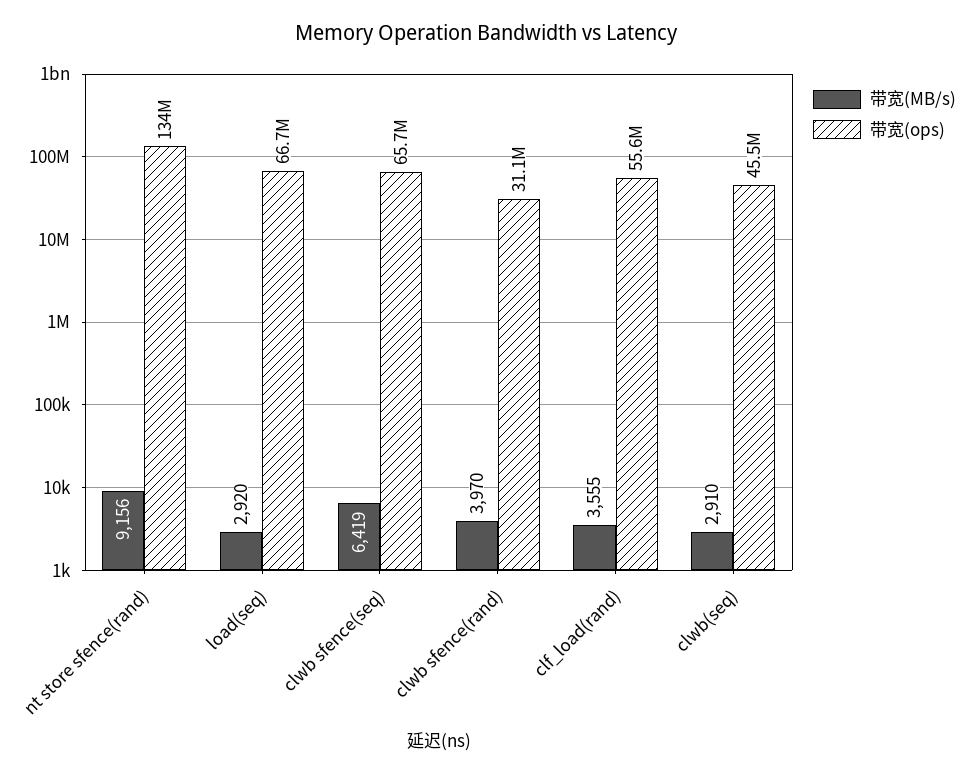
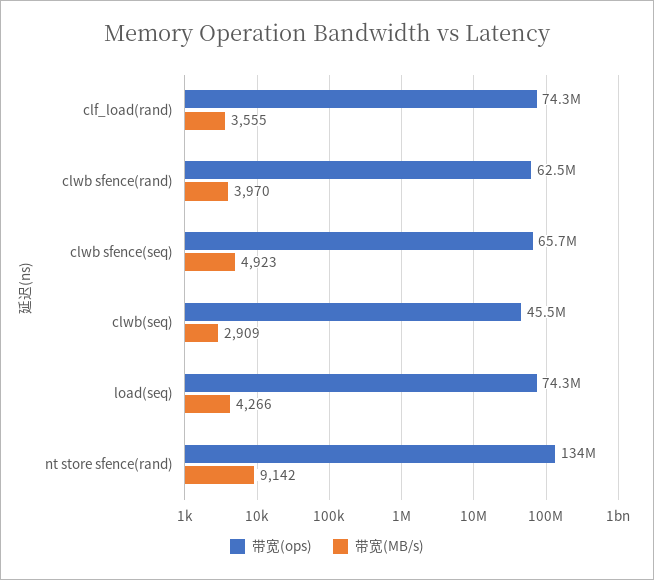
带宽(MB/s), nt store sfence(rand): 9156 -> 9142
带宽(MB/s), load(seq): 2920 -> 4266
带宽(ops), load(seq): 66700000 -> 74300000
带宽(MB/s), clwb sfence(seq): 6419 -> 4923
带宽(ops), clwb sfence(rand): 31100000 -> 62500000
带宽(ops), clf_load(rand): 55600000 -> 74300000
带宽(MB/s), clwb(seq): 2910 -> 2909

